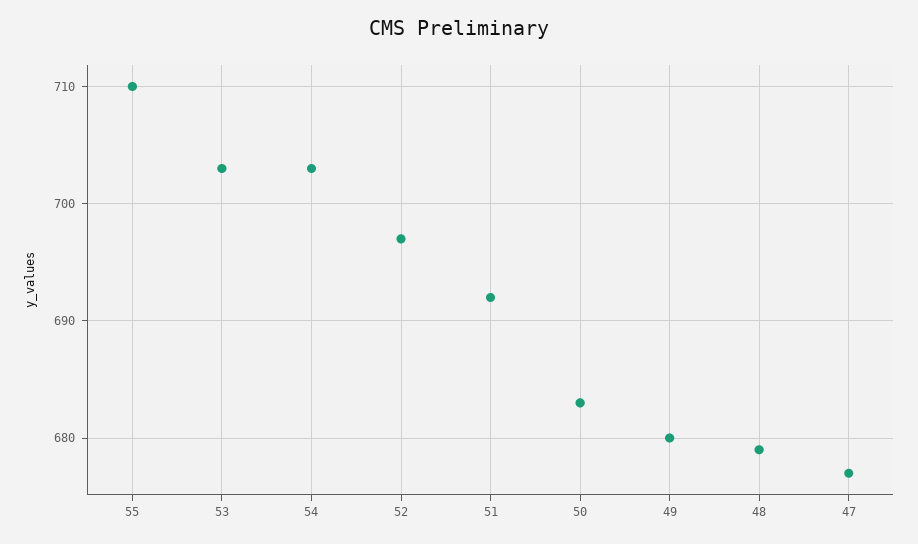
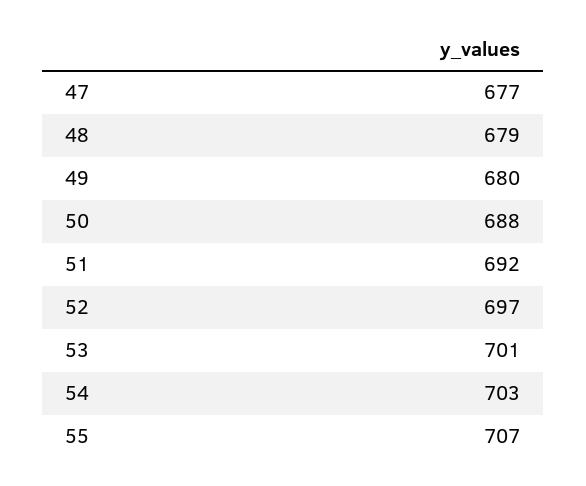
55: 710 -> 707
53: 703 -> 701
50: 683 -> 688

